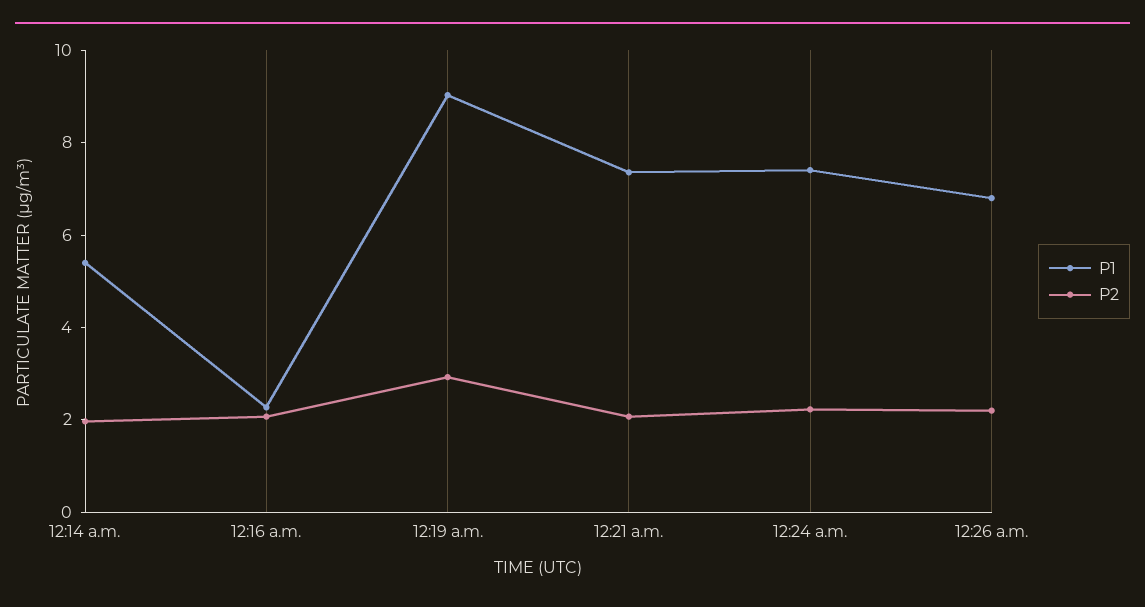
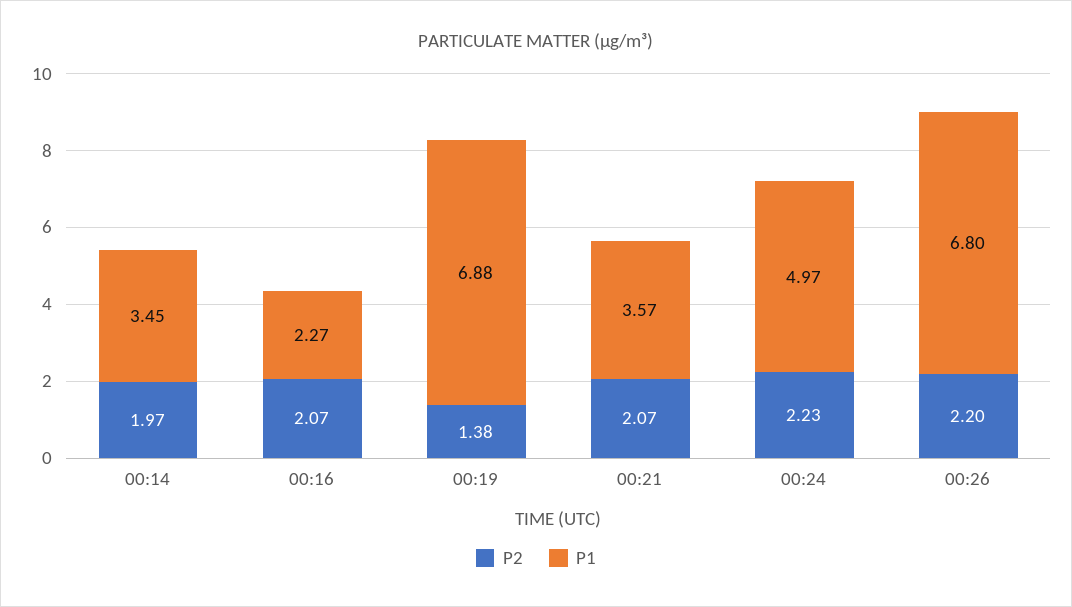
P1, 12:14 a.m.: 5.5 -> 3.45
P1, 12:19 a.m.: 9 -> 6.88
P2, 12:19 a.m.: 3 -> 1.38
P1, 12:21 a.m.: 7.5 -> 3.57
P1, 12:24 a.m.: 7.5 -> 4.97

